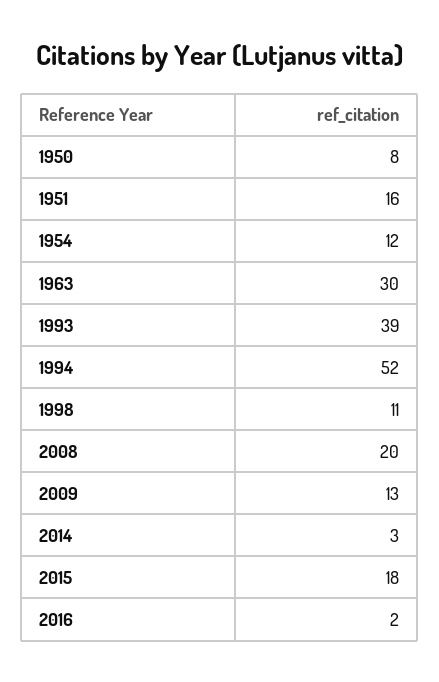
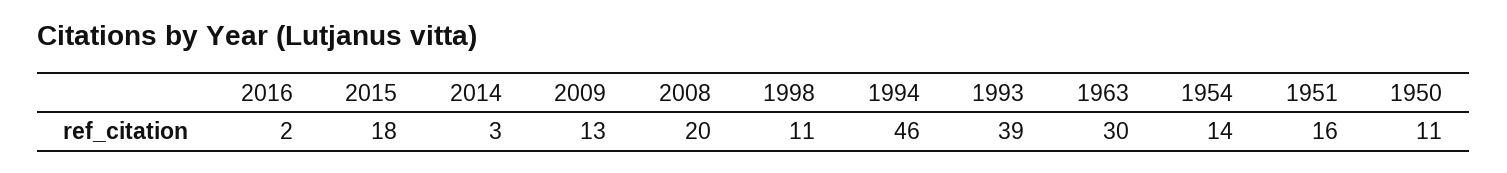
1950: 8 -> 11
1954: 12 -> 14
1994: 52 -> 46

